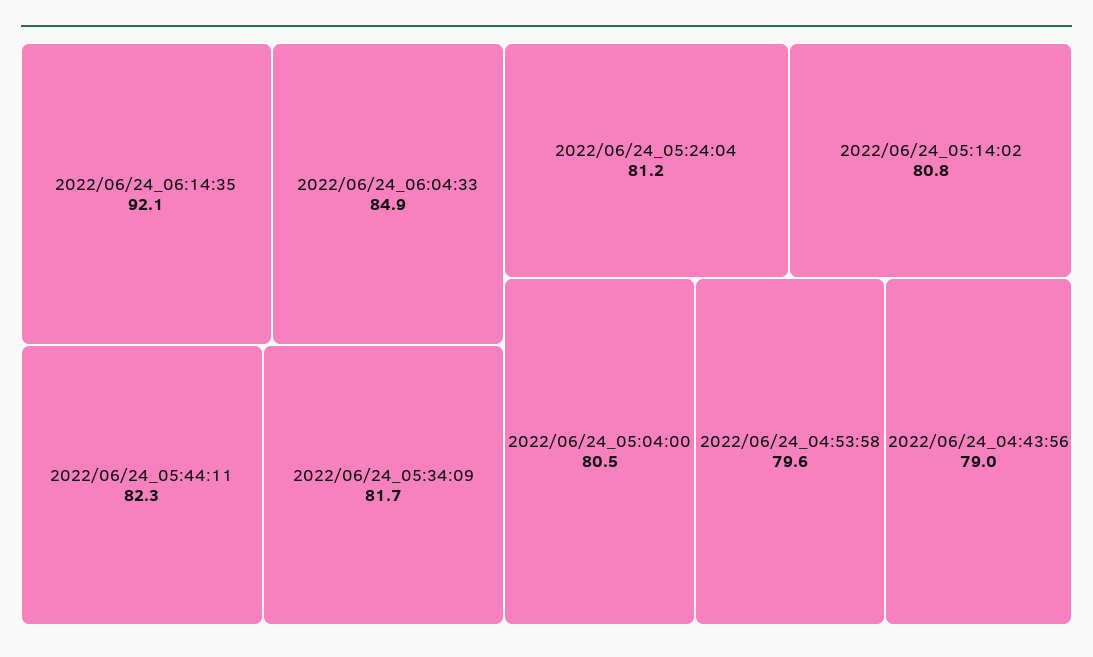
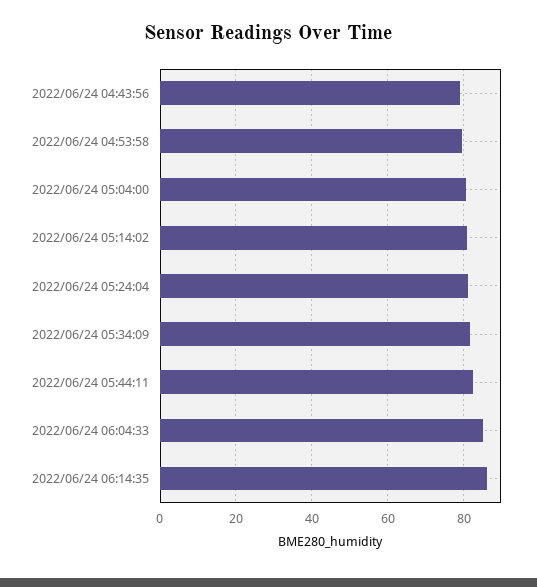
2022/06/24_06:14:35: 92.1 -> 86

